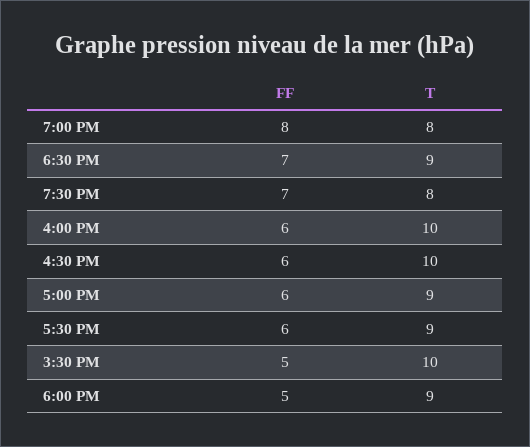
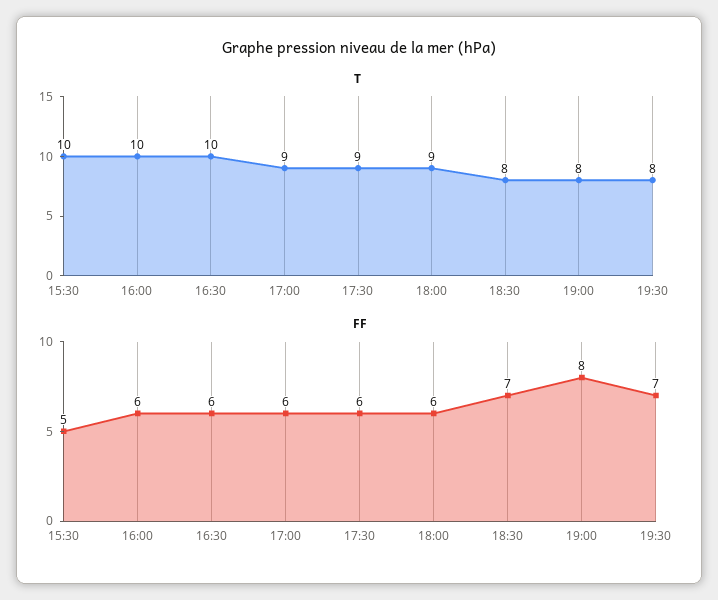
T, 6:30 PM: 9 -> 8
FF, 6:00 PM: 5 -> 6

